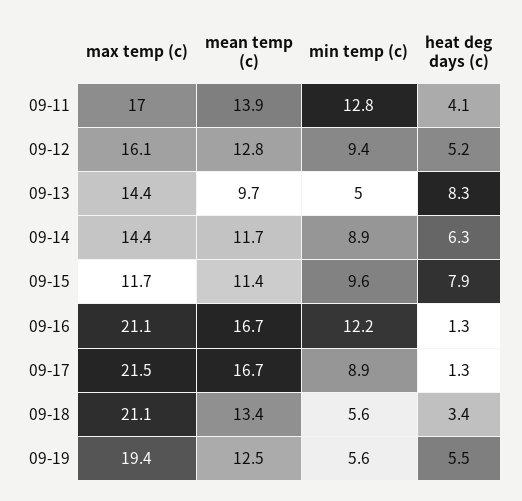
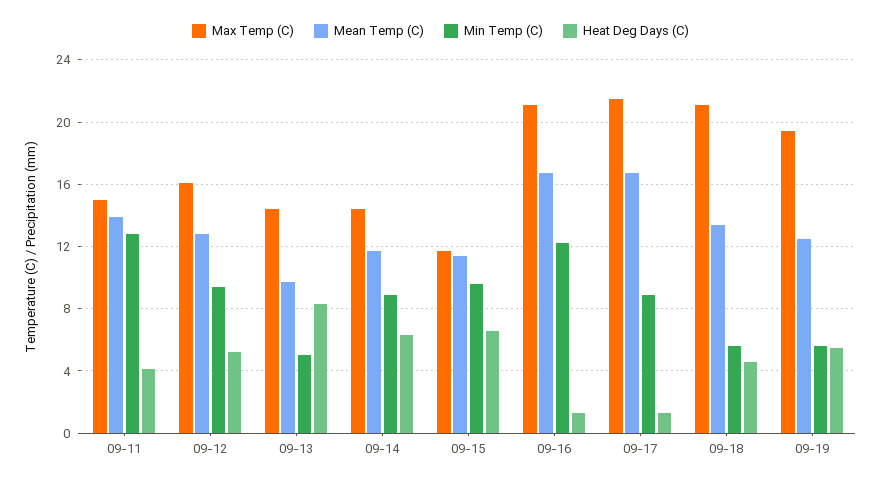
max temp (c), 09-11: 17 -> 15
heat deg days (c), 09-15: 7.9 -> 6.5
heat deg days (c), 09-18: 3.4 -> 4.5

